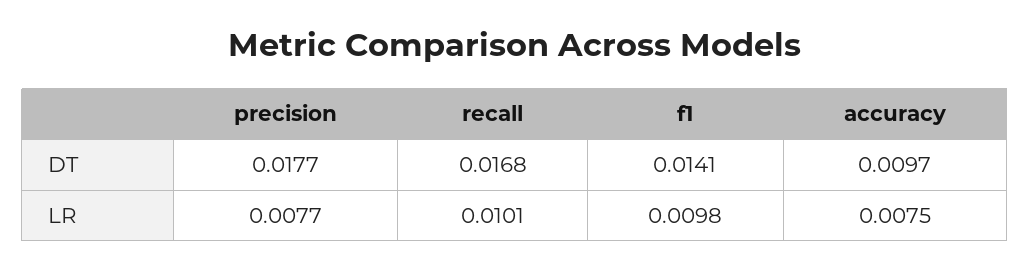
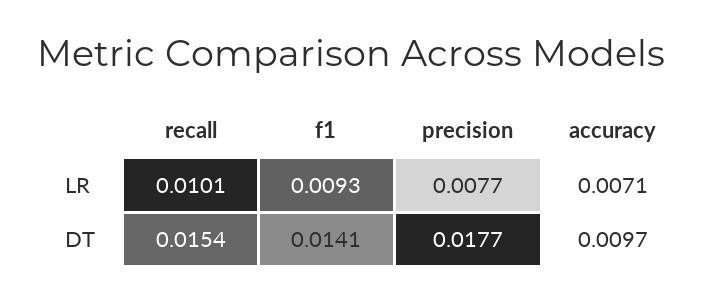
recall, DT: 0.0168 -> 0.0154
f1, LR: 0.0098 -> 0.0093
accuracy, LR: 0.0075 -> 0.0071

